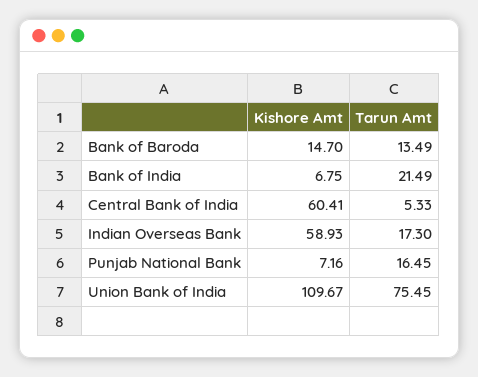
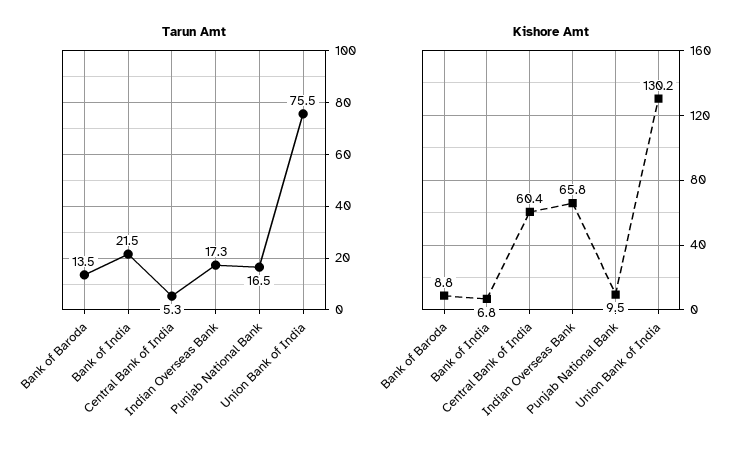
Kishore Amt, Bank of Baroda: 14.7 -> 8.8
Kishore Amt, Indian Overseas Bank: 58.93 -> 65.8
Kishore Amt, Punjab National Bank: 7.16 -> 9.5
Kishore Amt, Union Bank of India: 109.67 -> 130.2

